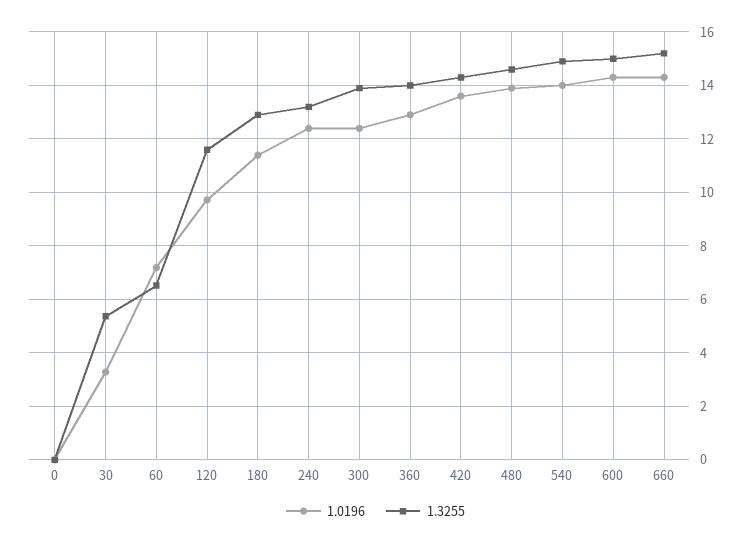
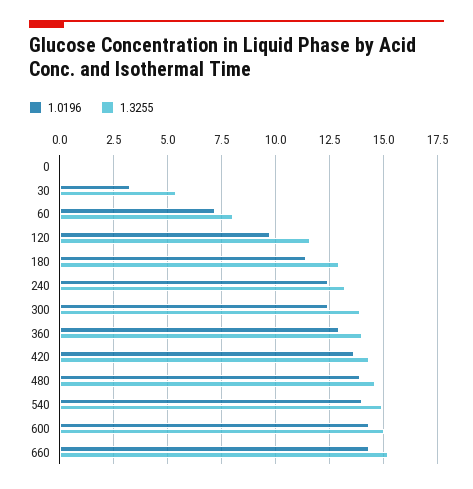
1.3255, 60: 6.5 -> 8

